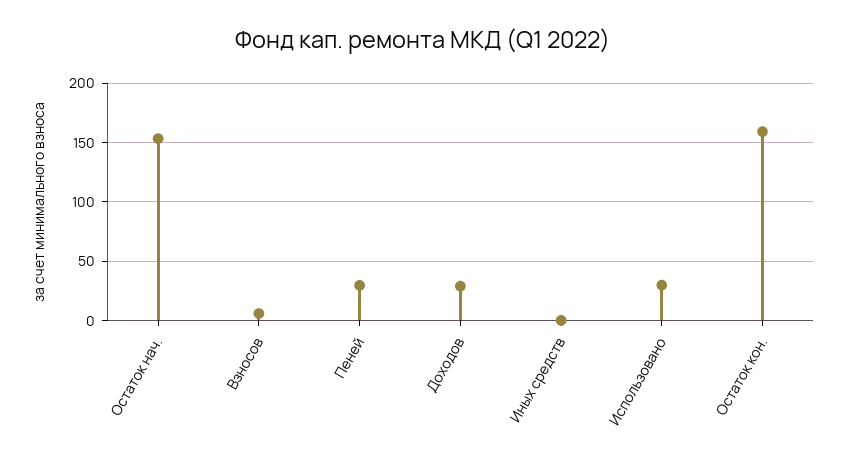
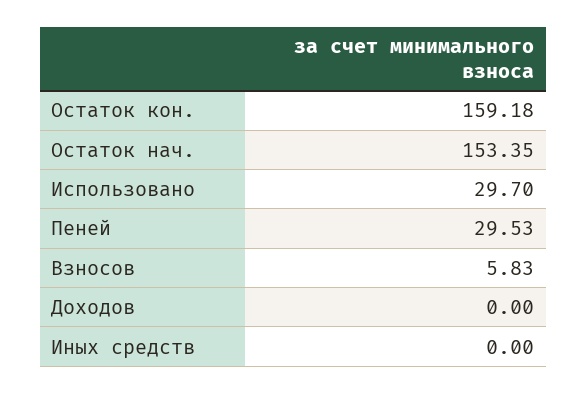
Доходов: 30 -> 0

